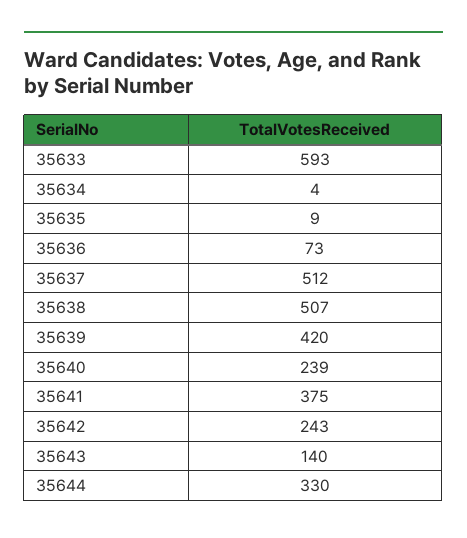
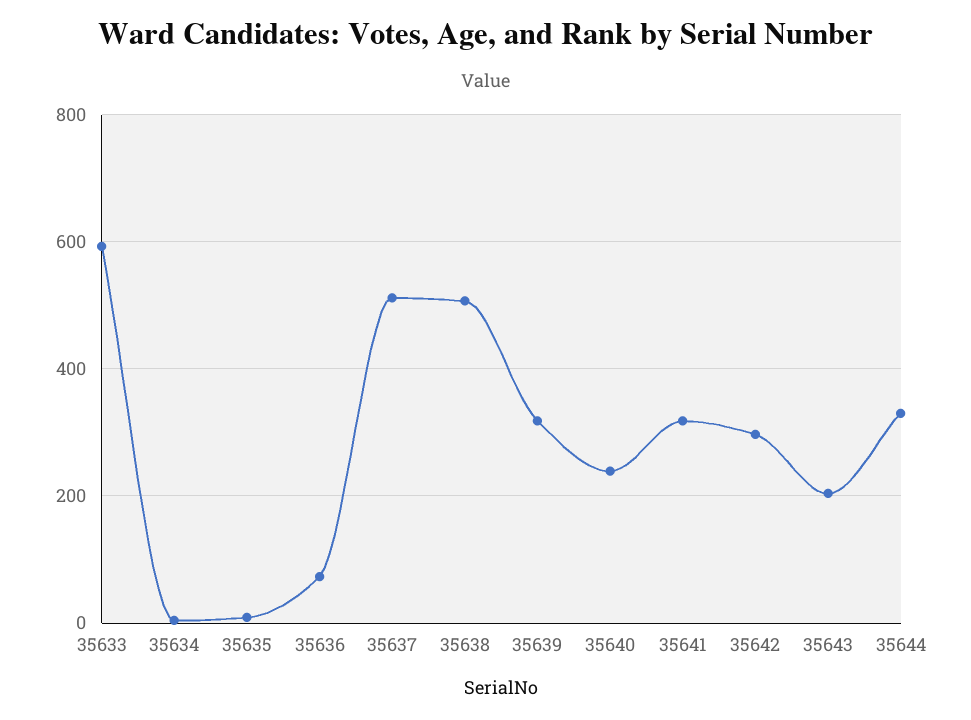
35639: 420 -> 320
35641: 375 -> 320
35642: 243 -> 300
35643: 140 -> 200

